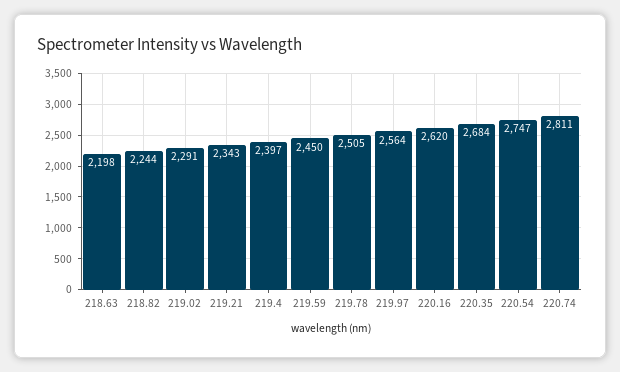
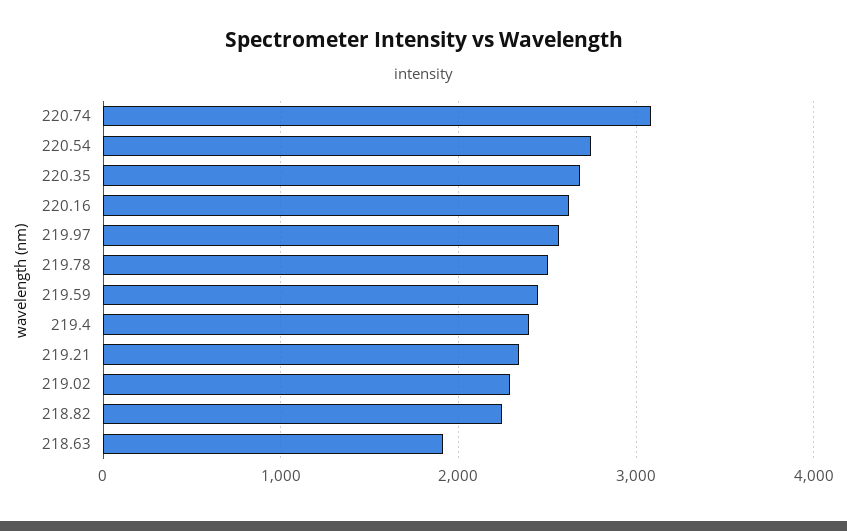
218.63: 2198 -> 1900
220.74: 2811 -> 3100

